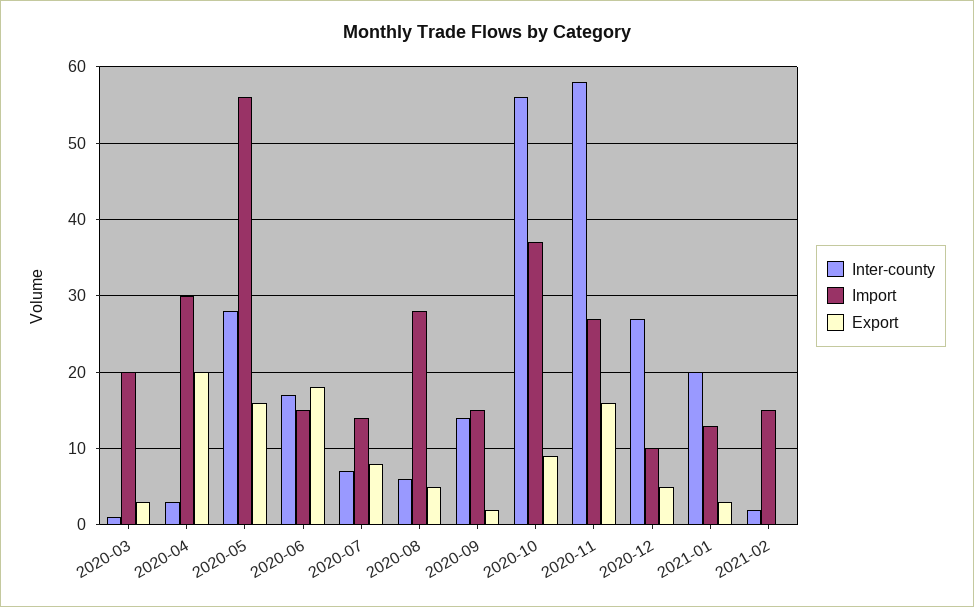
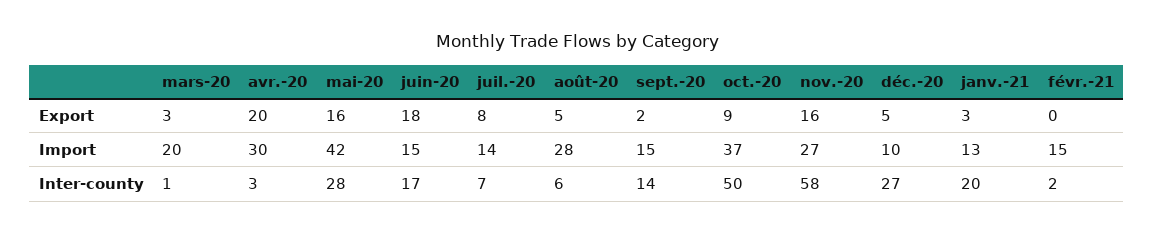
Import, 2020-05: 56 -> 42
Inter-county, 2020-10: 56 -> 50

